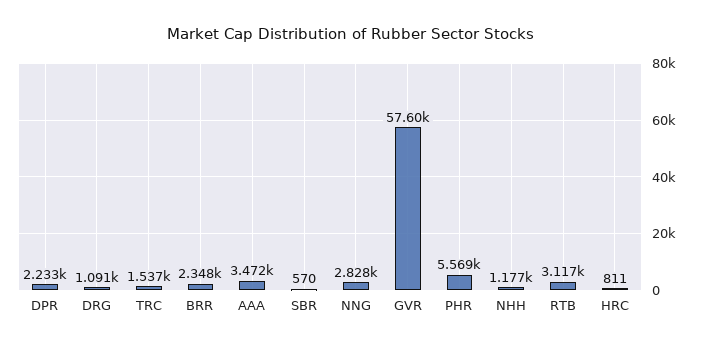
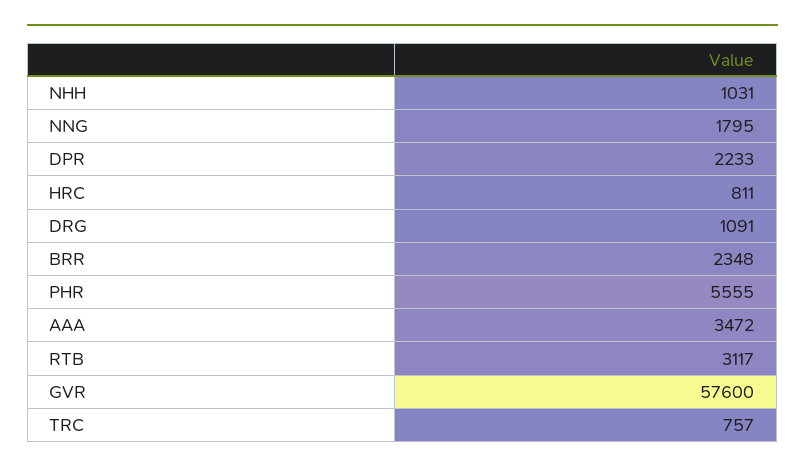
TRC: 1537 -> 757
SBR: 570 -> none
NNG: 2828 -> 1795
PHR: 5569 -> 5555
NHH: 1177 -> 1031

